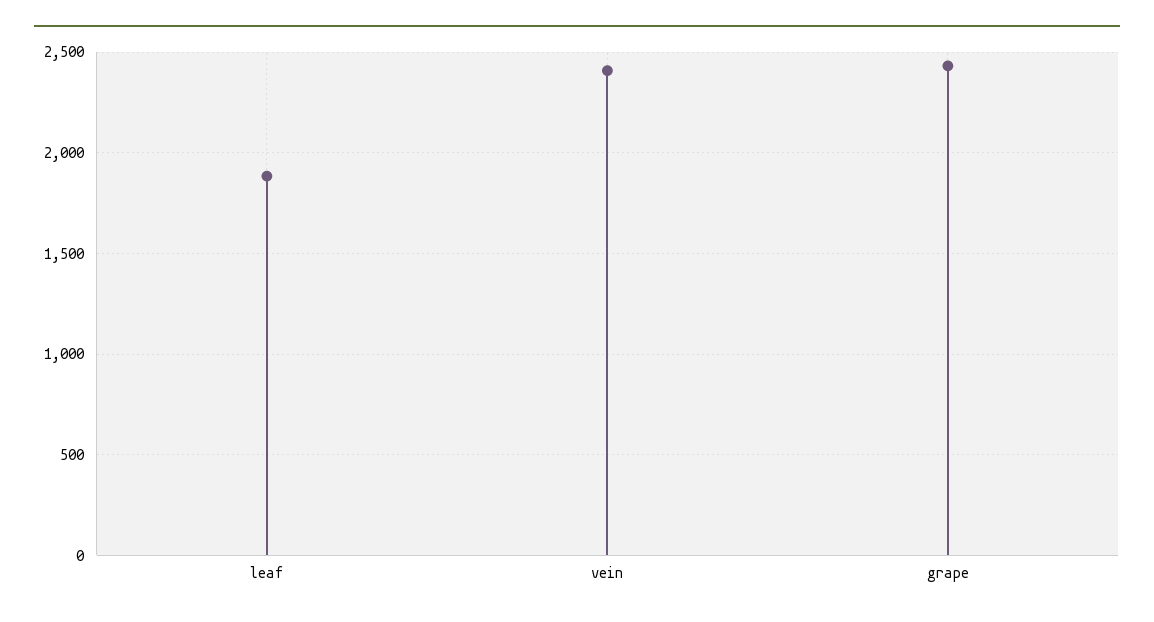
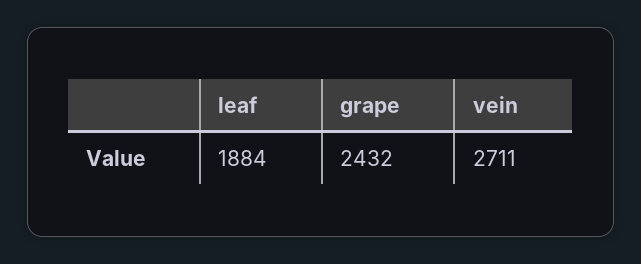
vein: 2400 -> 2711

